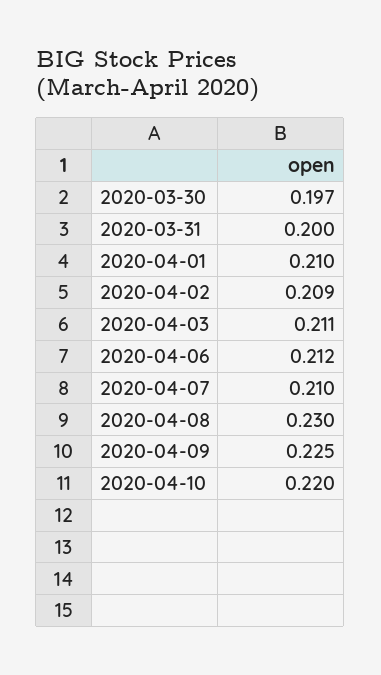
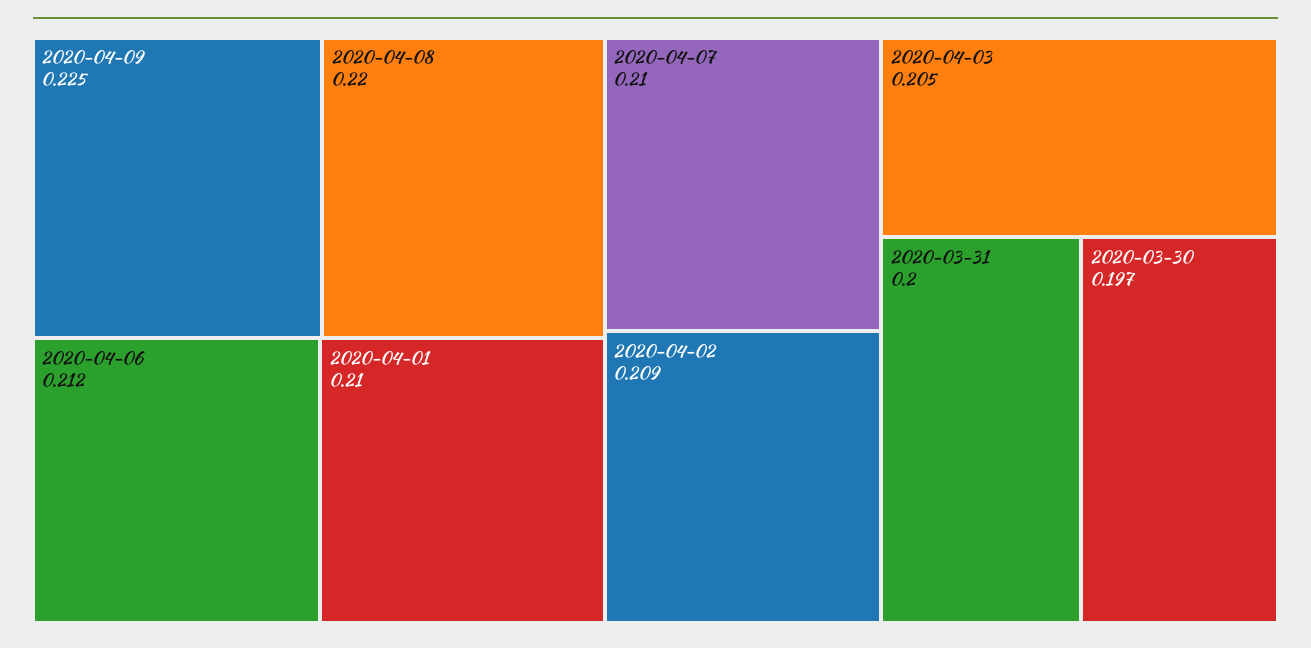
2020-04-03: 0.211 -> 0.205
2020-04-08: 0.23 -> 0.22
2020-04-10: 0.22 -> none

